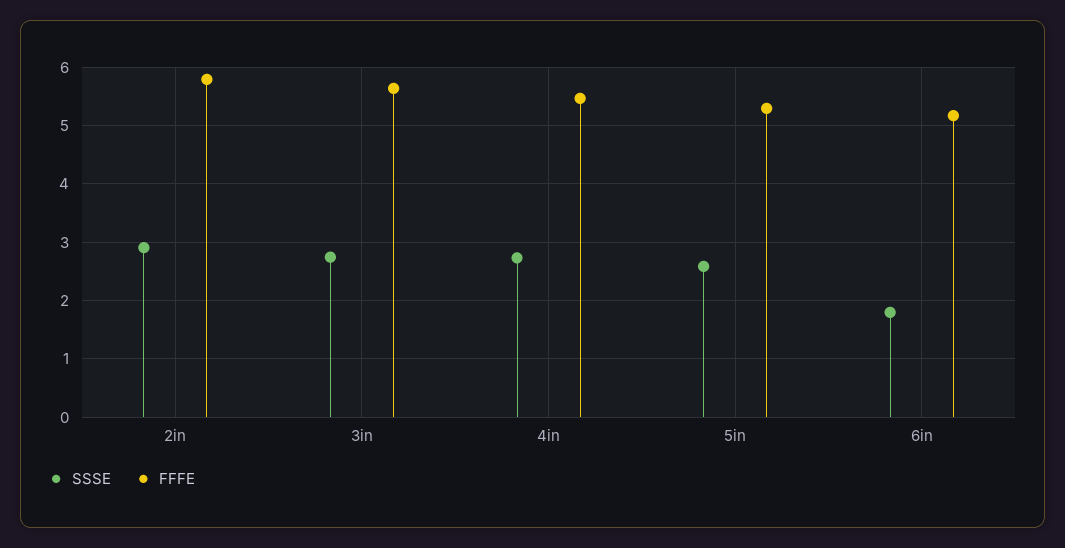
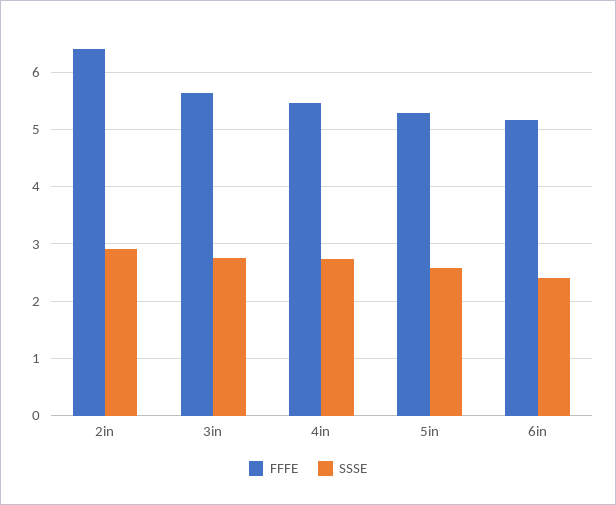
FFFE, 2in: 5.8 -> 6.4
SSSE, 6in: 1.8 -> 2.4

